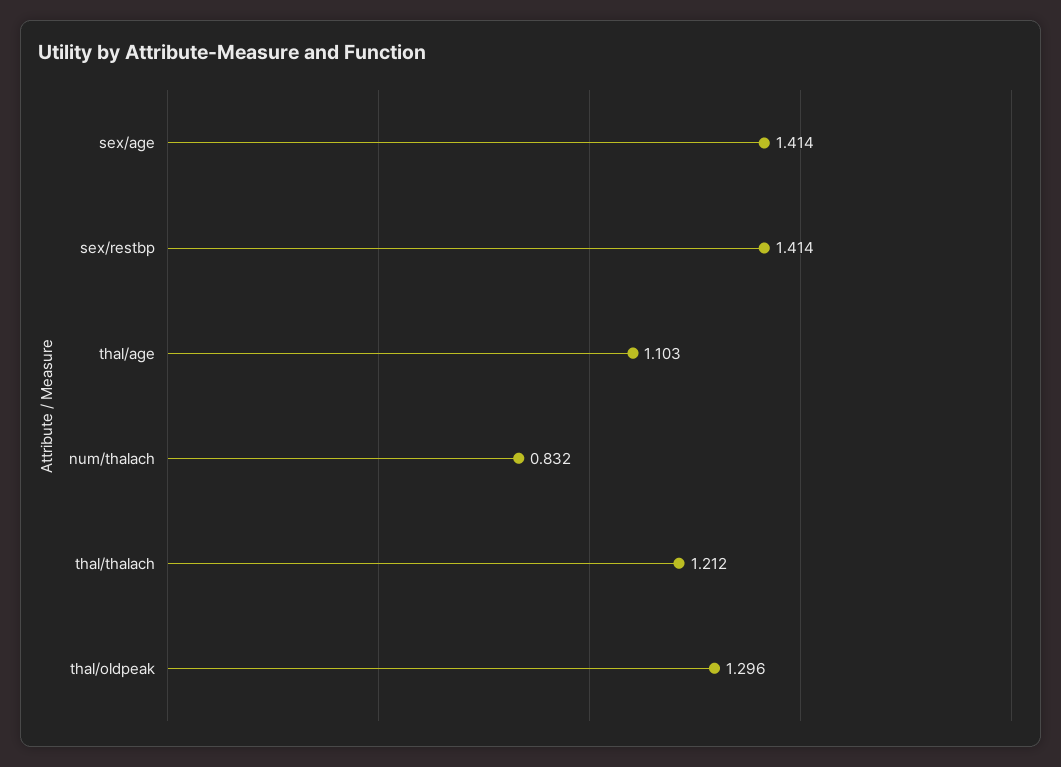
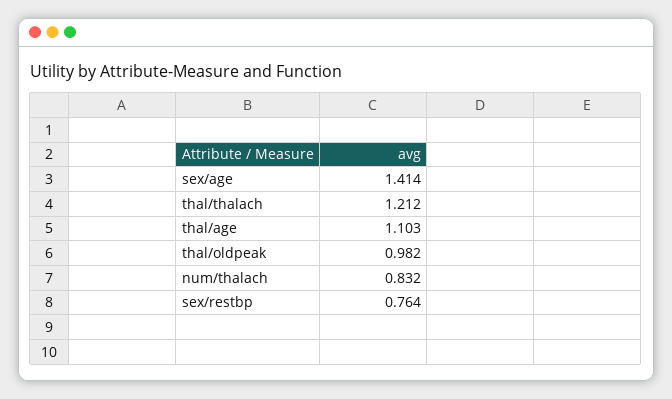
sex/restbp: 1.414 -> 0.764
thal/oldpeak: 1.296 -> 0.982

